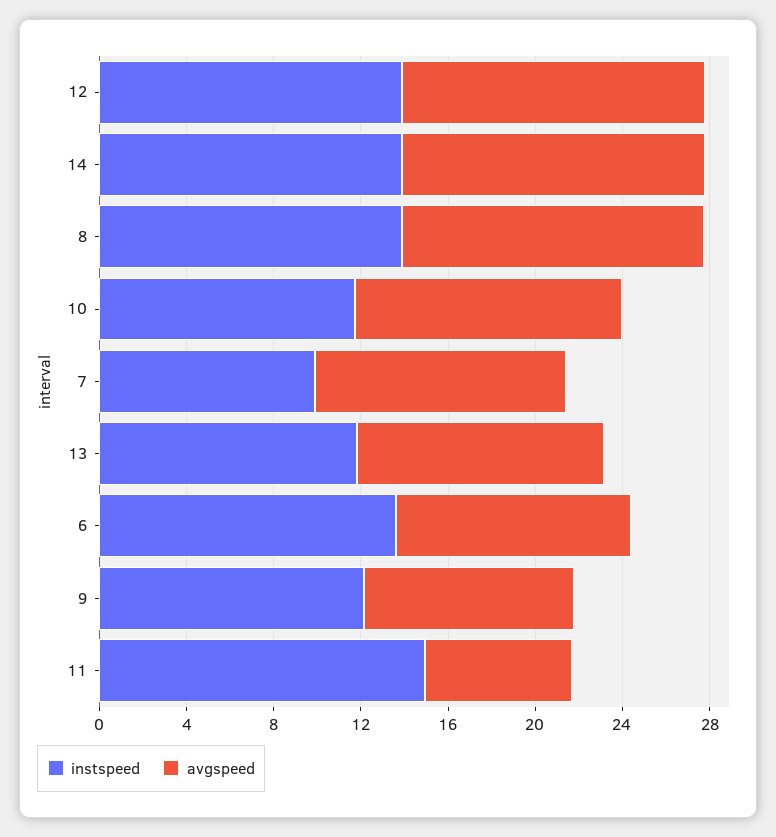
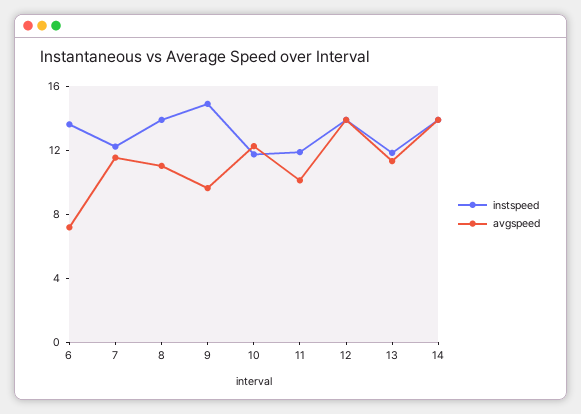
avgspeed, 8: 14 -> 11
instspeed, 7: 10 -> 12
avgspeed, 6: 11 -> 7
instspeed, 9: 12 -> 15
instspeed, 11: 15 -> 12
avgspeed, 11: 7 -> 10

